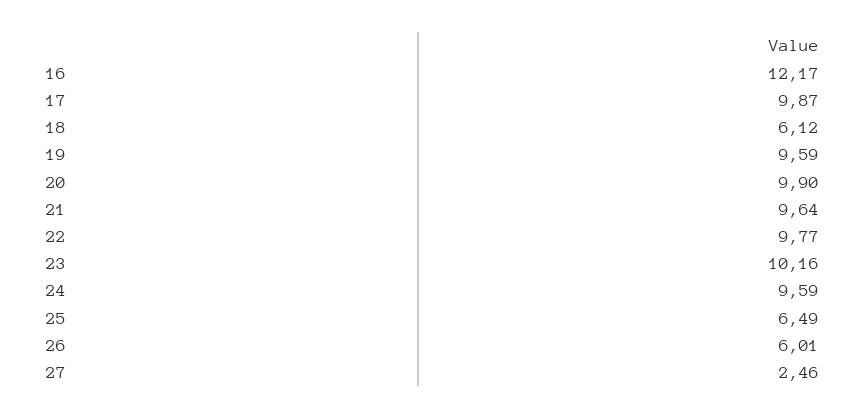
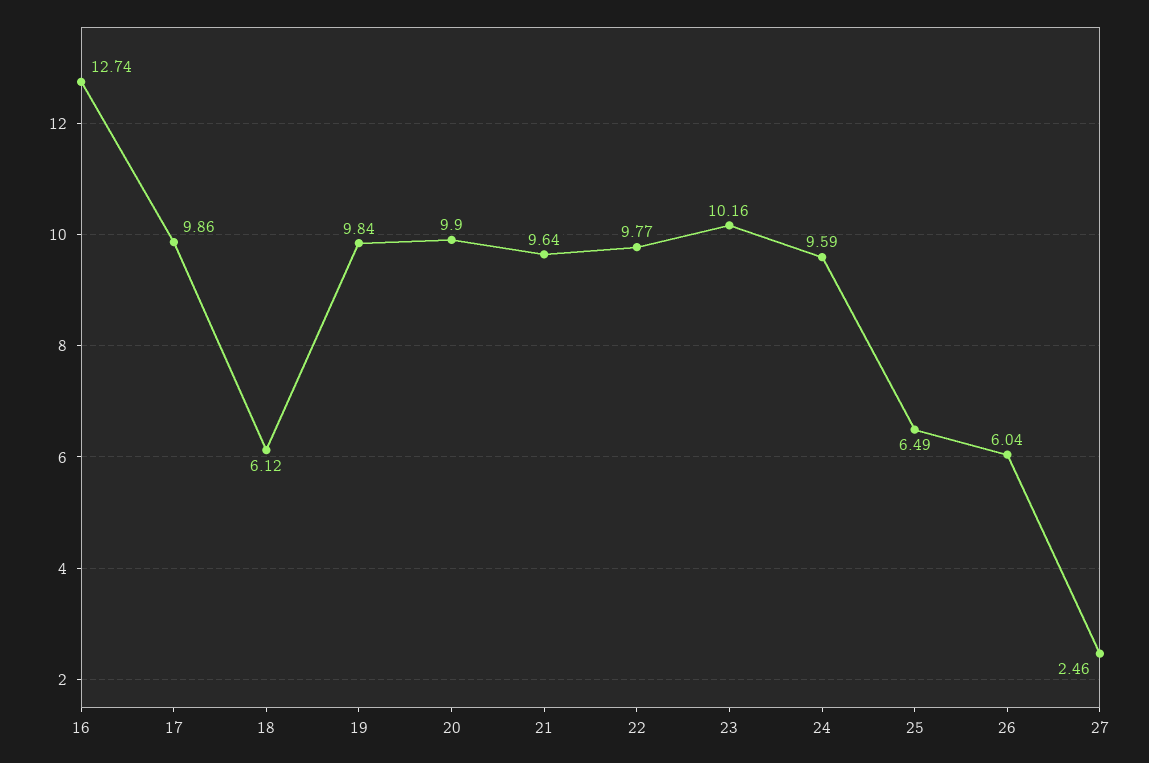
16: 12.17 -> 12.74
17: 9.87 -> 9.86
19: 9.59 -> 9.84
26: 6.01 -> 6.04

